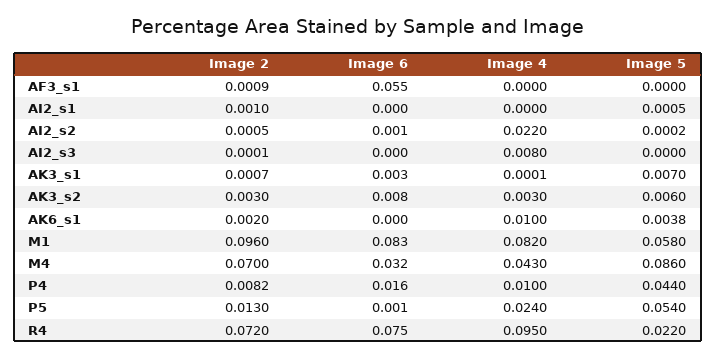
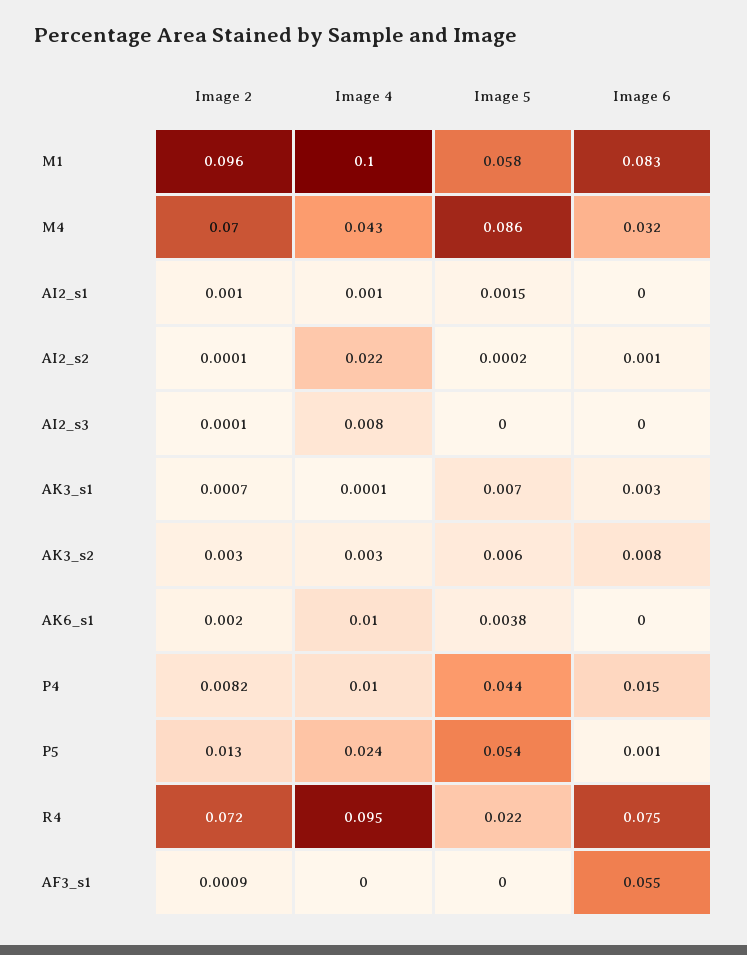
Image 4, AI2_s1: 0 -> 0.001
Image 5, AI2_s1: 0.0005 -> 0.0015
Image 2, AI2_s2: 0.0005 -> 0.0001
Image 4, M1: 0.082 -> 0.1
Image 6, P4: 0.016 -> 0.015

